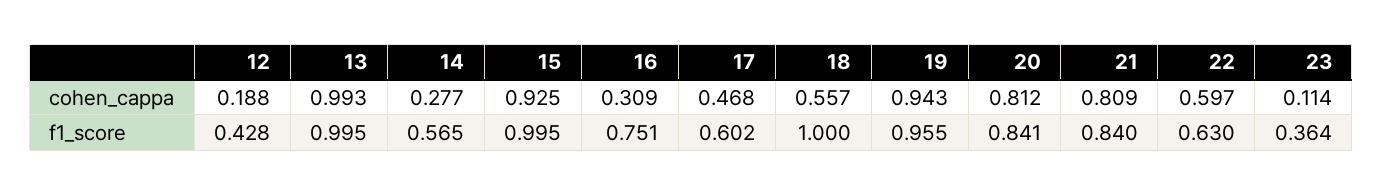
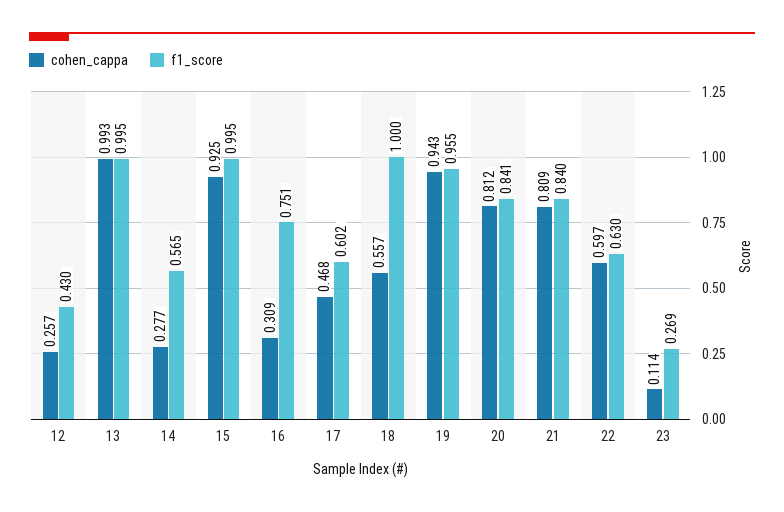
cohen_cappa, 12: 0.188 -> 0.257
f1_score, 12: 0.428 -> 0.43
f1_score, 23: 0.364 -> 0.269

